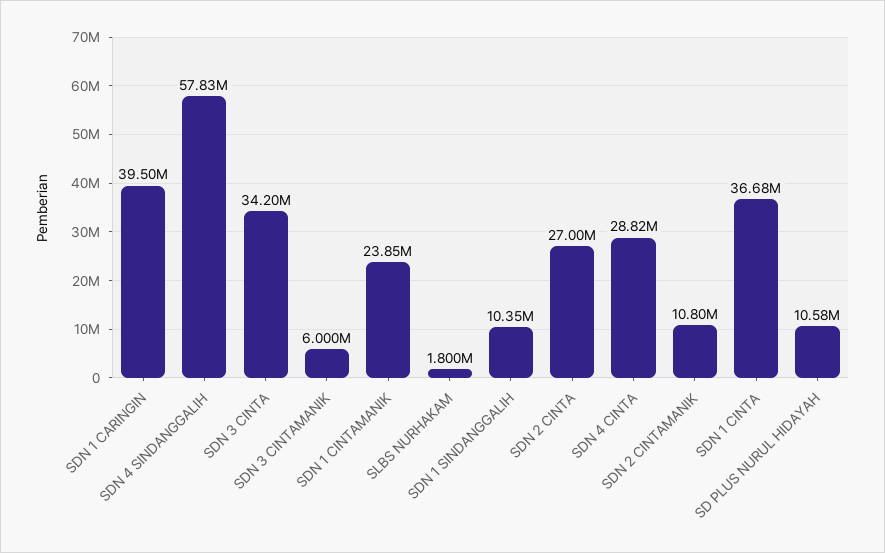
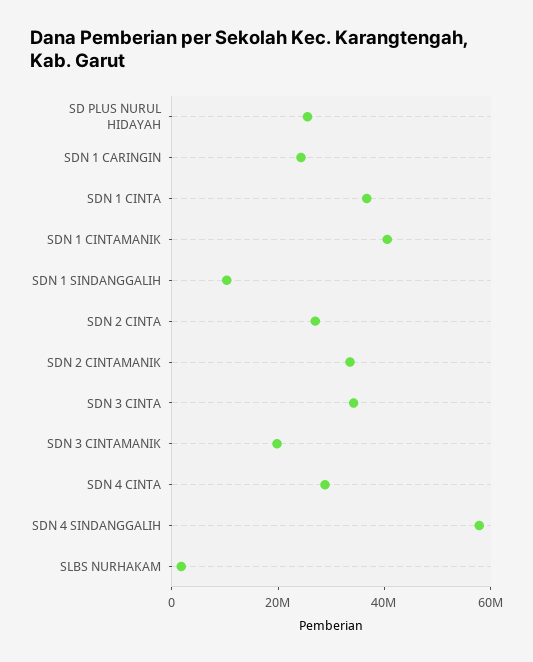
SDN 1 CARINGIN: 39500000 -> 25000000
SDN 3 CINTAMANIK: 6000000 -> 20000000
SDN 1 CINTAMANIK: 23850000 -> 40000000
SDN 2 CINTAMANIK: 10800000 -> 35000000
SD PLUS NURUL HIDAYAH: 10580000 -> 25000000

